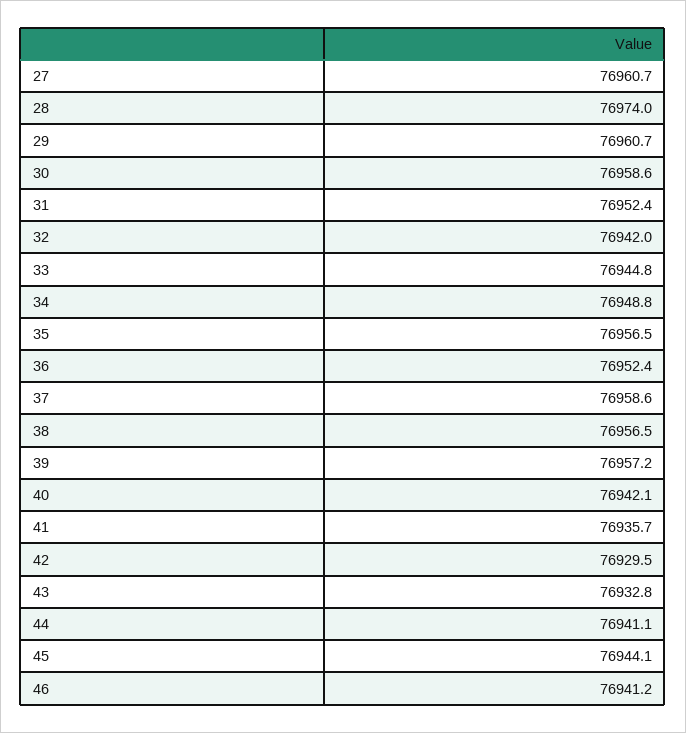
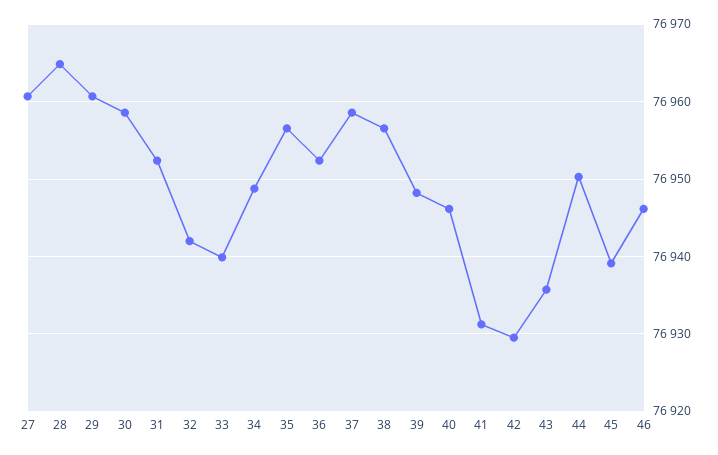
28: 76974 -> 76965
33: 76944.8 -> 76940
39: 76957.2 -> 76948
40: 76942.1 -> 76946
41: 76935.7 -> 76931
43: 76932.8 -> 76936
44: 76941.1 -> 76950
45: 76944.1 -> 76939
46: 76941.2 -> 76946

